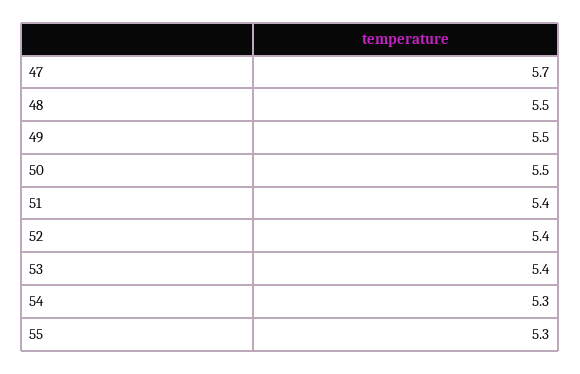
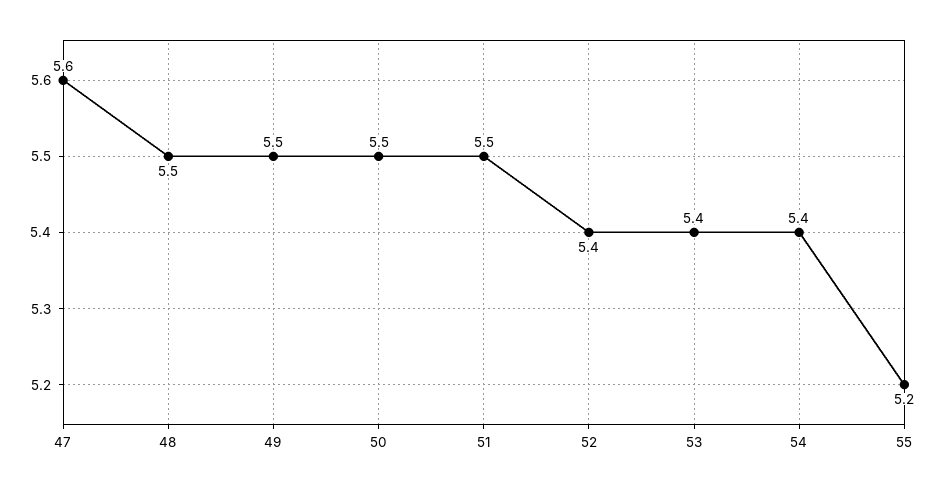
47: 5.7 -> 5.6
51: 5.4 -> 5.5
54: 5.3 -> 5.4
55: 5.3 -> 5.2

